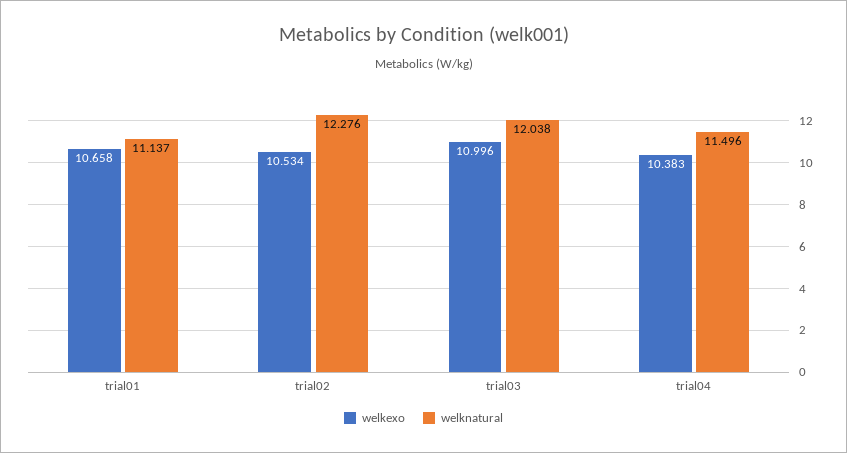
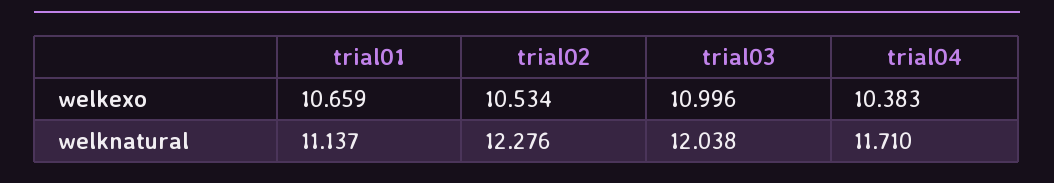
welkexo, trial01: 10.658 -> 10.659
welknatural, trial04: 11.496 -> 11.71

